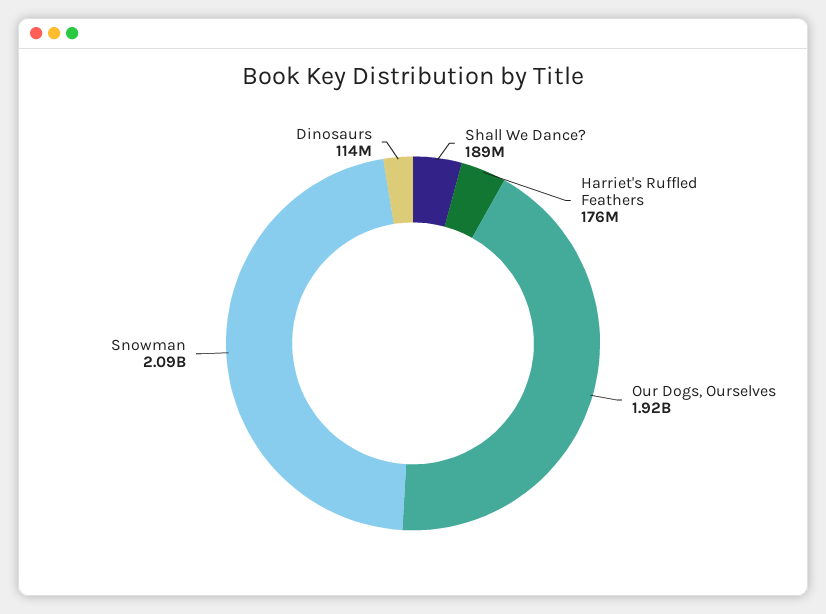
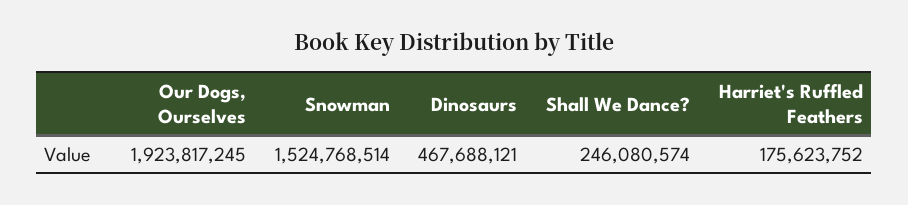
Shall We Dance?: 189000000 -> 246080574
Snowman: 2090000000 -> 1524768514
Dinosaurs: 114000000 -> 467688121

